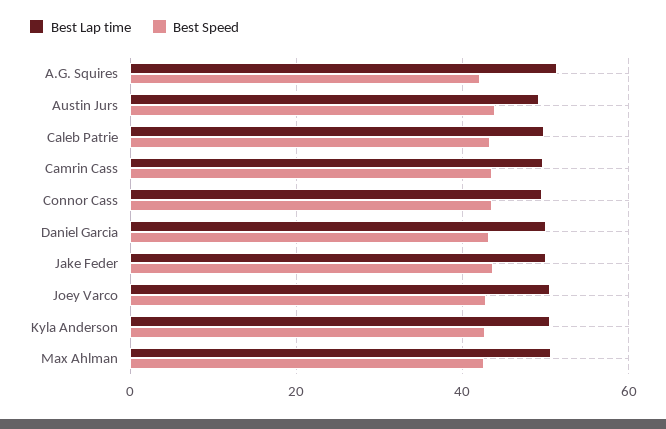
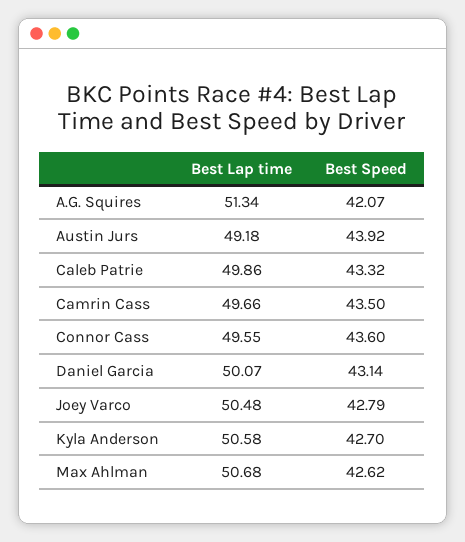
Best Lap time, Jake Feder: 50 -> none
Best Speed, Jake Feder: 44 -> none

